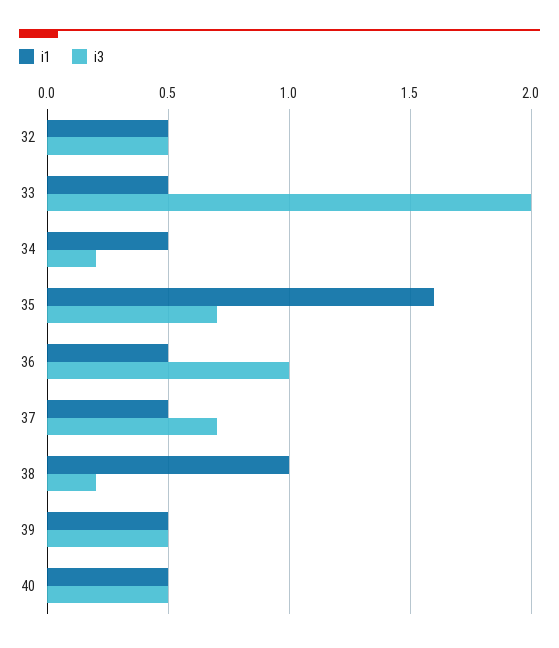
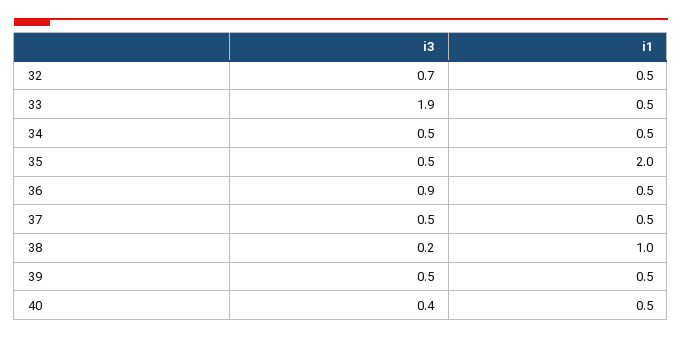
i3, 32: 0.5 -> 0.7
i3, 33: 2 -> 1.9
i3, 34: 0.2 -> 0.5
i1, 35: 1.6 -> 2
i3, 35: 0.7 -> 0.5
i3, 36: 1 -> 0.9
i3, 37: 0.7 -> 0.5
i3, 40: 0.5 -> 0.4

